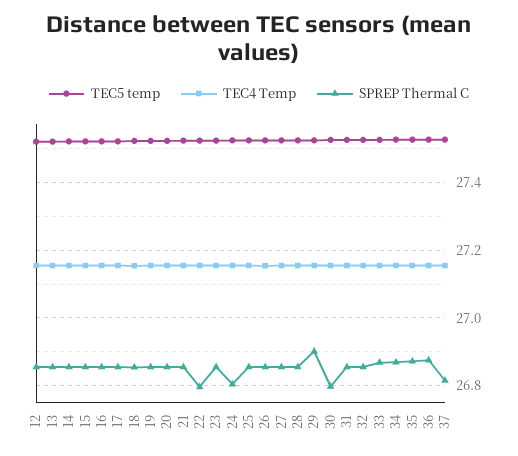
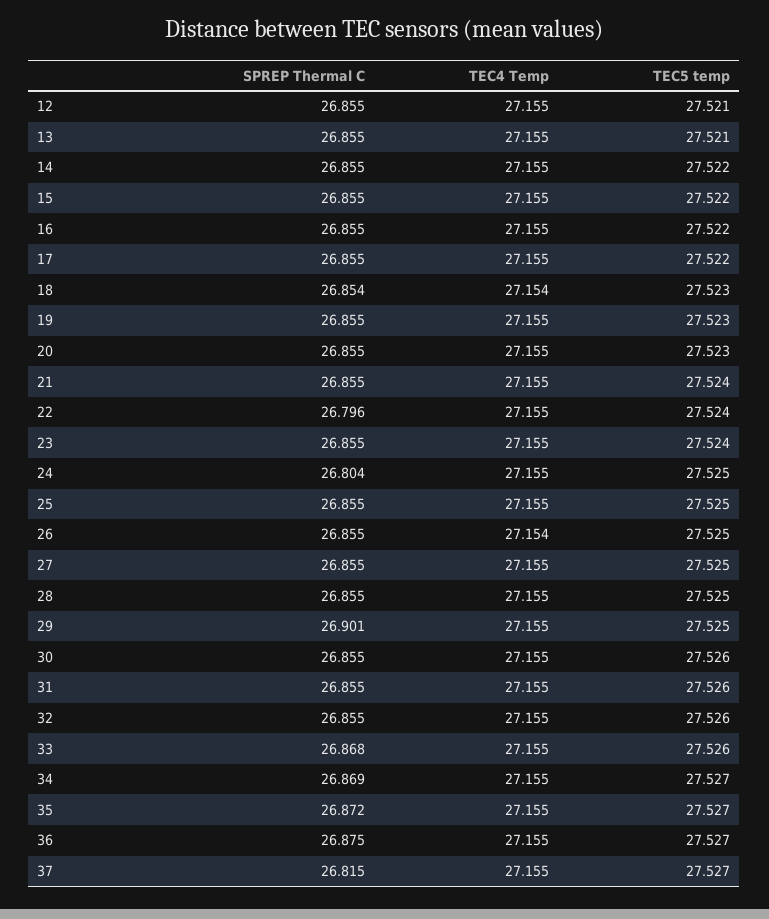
SPREP Thermal C, 30: 26.8 -> 26.855

